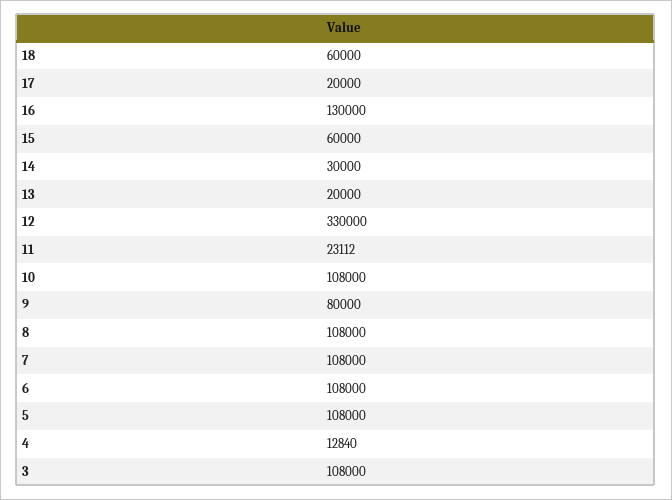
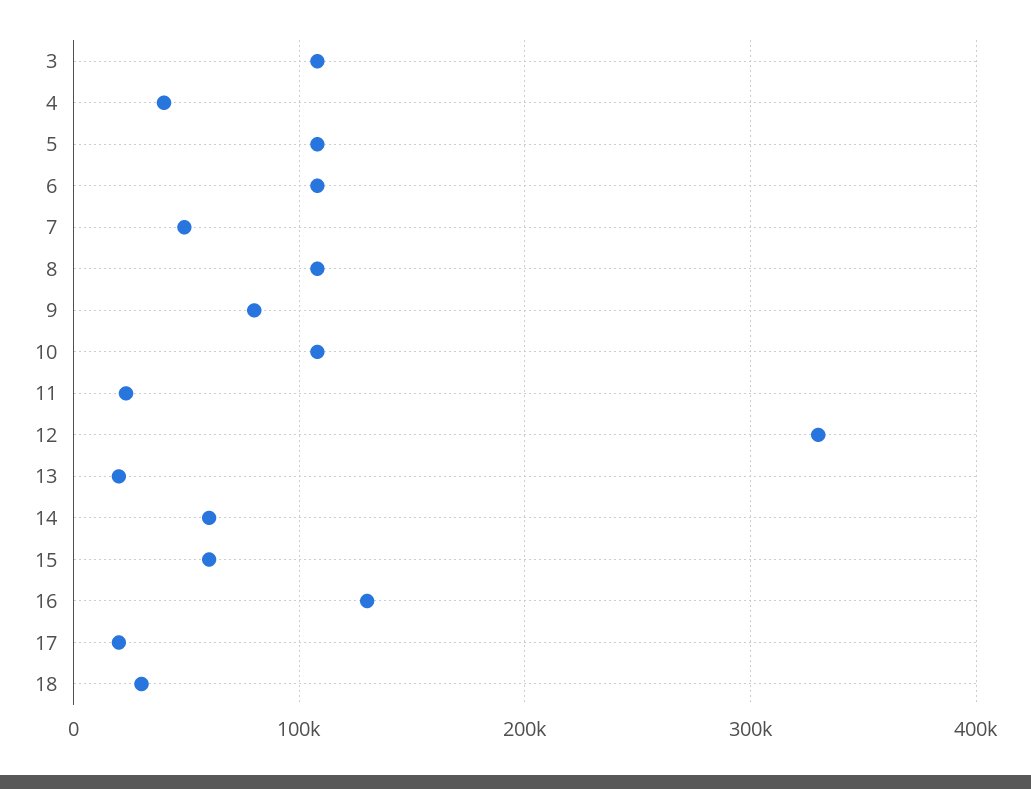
18: 60000 -> 30000
14: 30000 -> 60000
7: 108000 -> 50000
4: 12840 -> 40000

